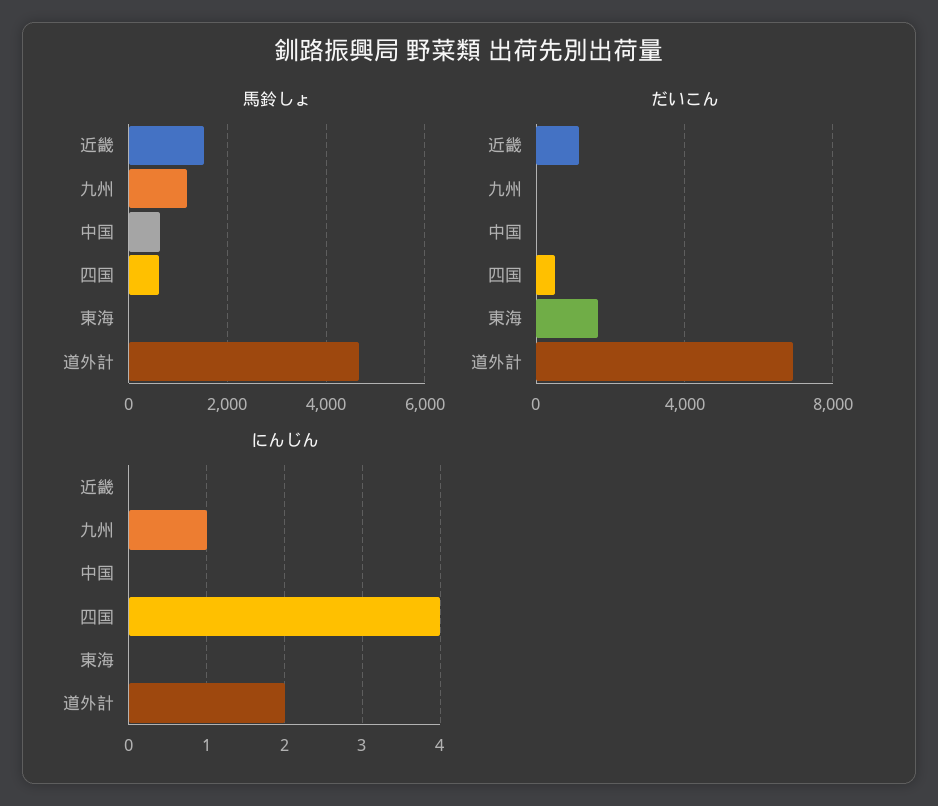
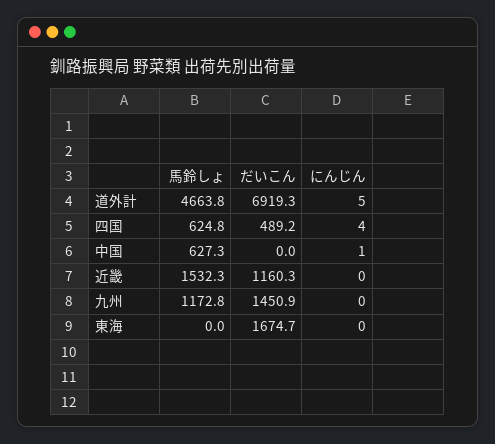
だいこん, 九州: 0 -> 1450.9
にんじん, 九州: 1 -> 0
にんじん, 中国: 0 -> 1
にんじん, 道外計: 2 -> 5

